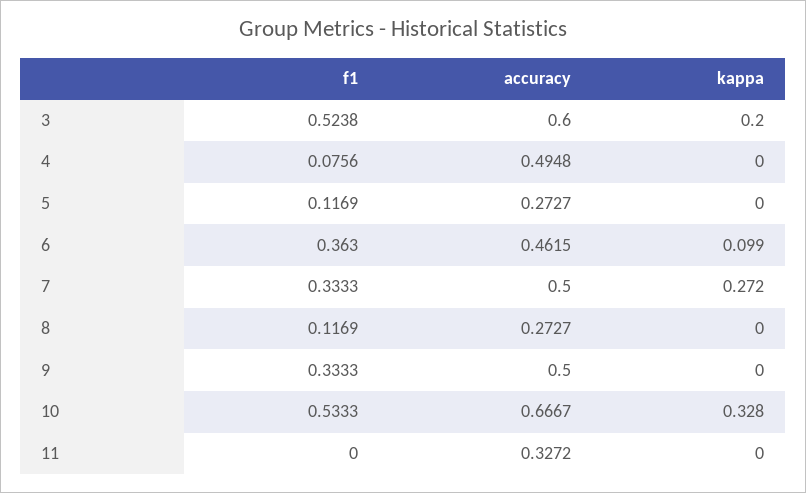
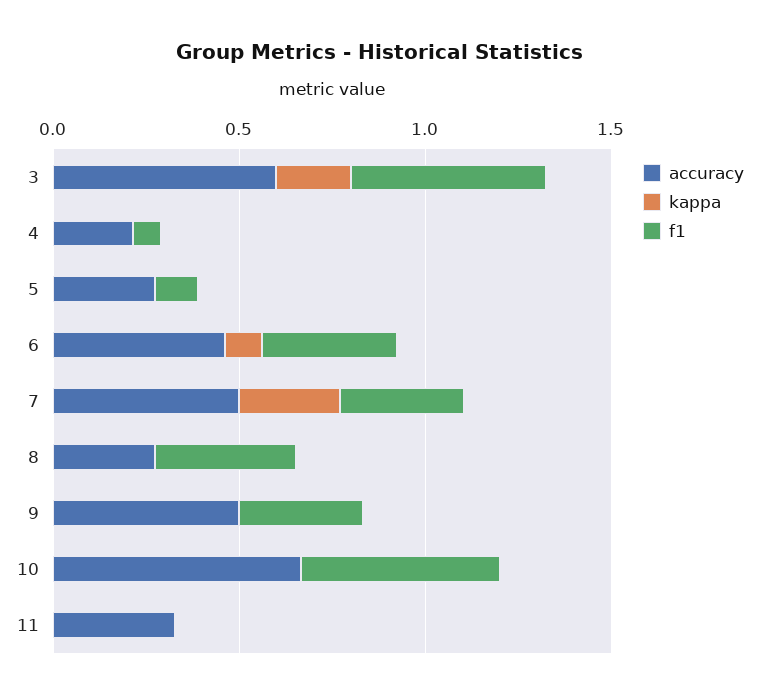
accuracy, 4: 0.4948 -> 0.2
f1, 8: 0.1169 -> 0.4
kappa, 10: 0.328 -> 0

